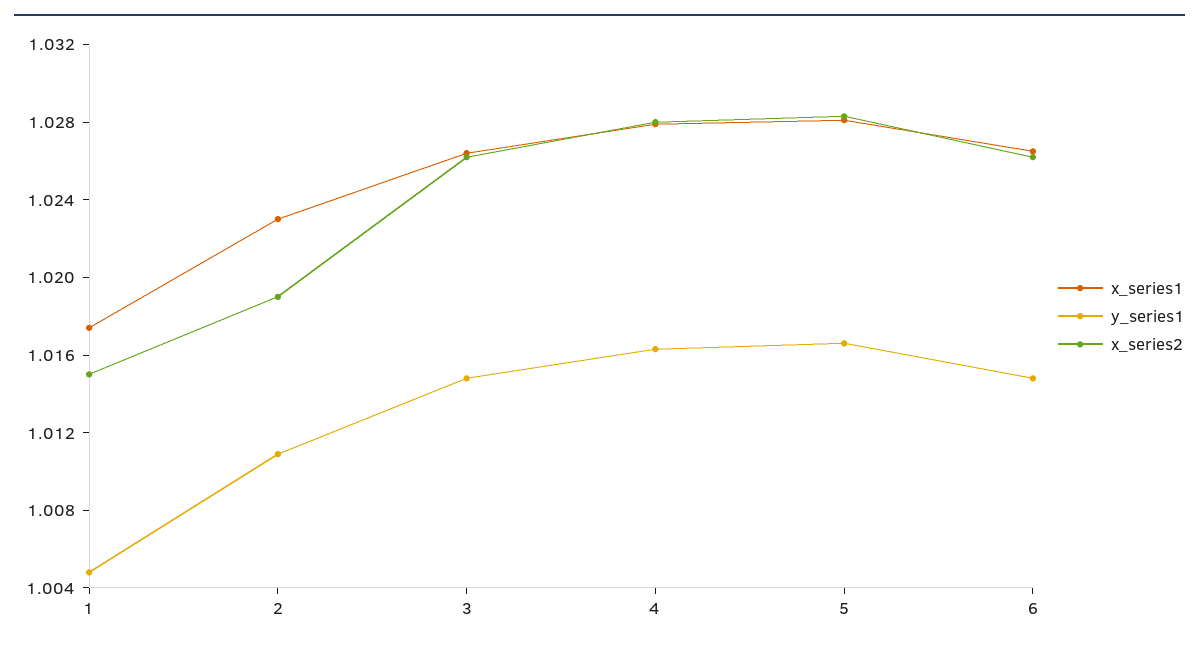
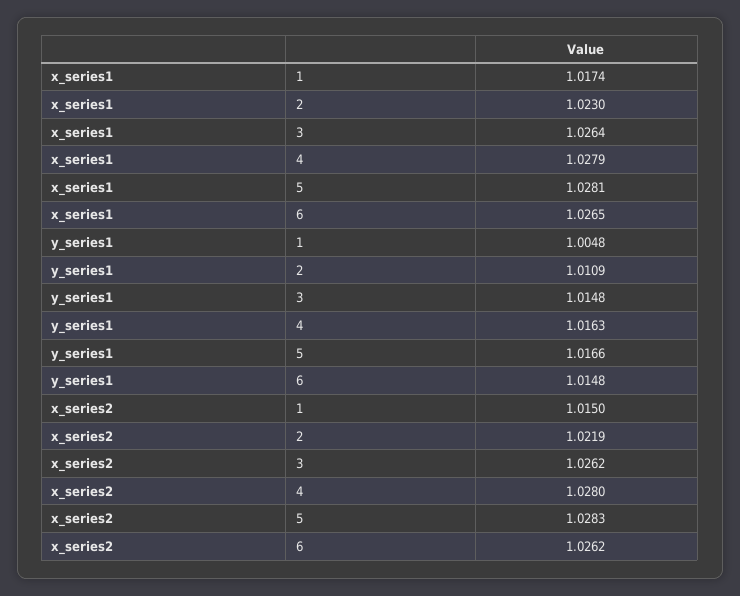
x_series2, 2: 1.019 -> 1.0219

